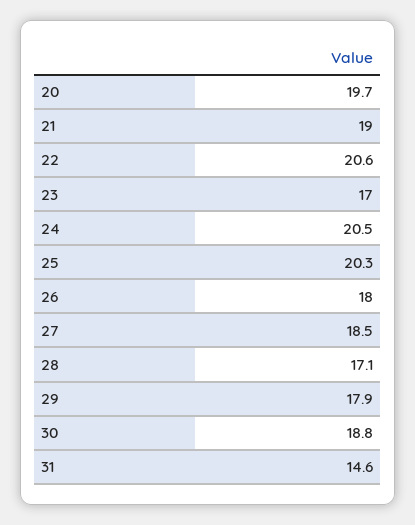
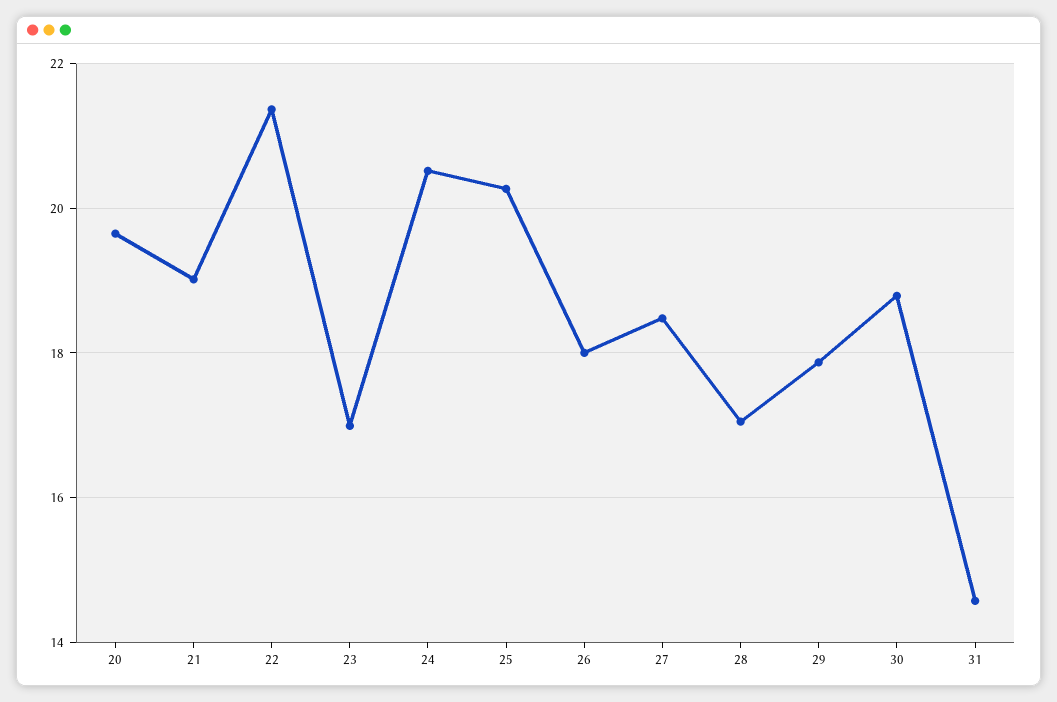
22: 20.6 -> 21.4

